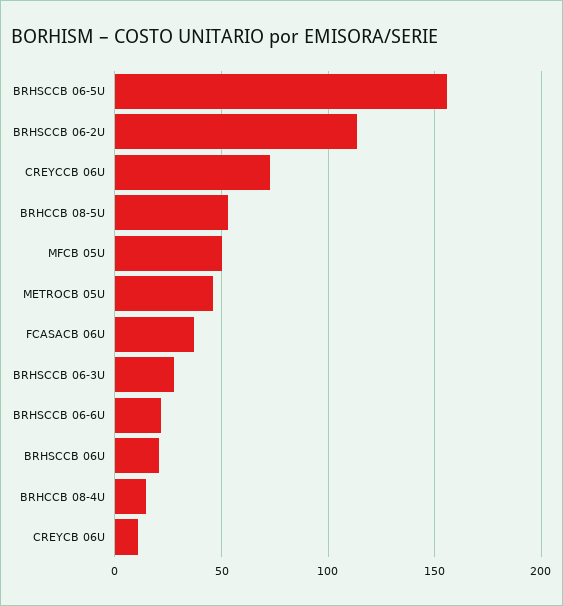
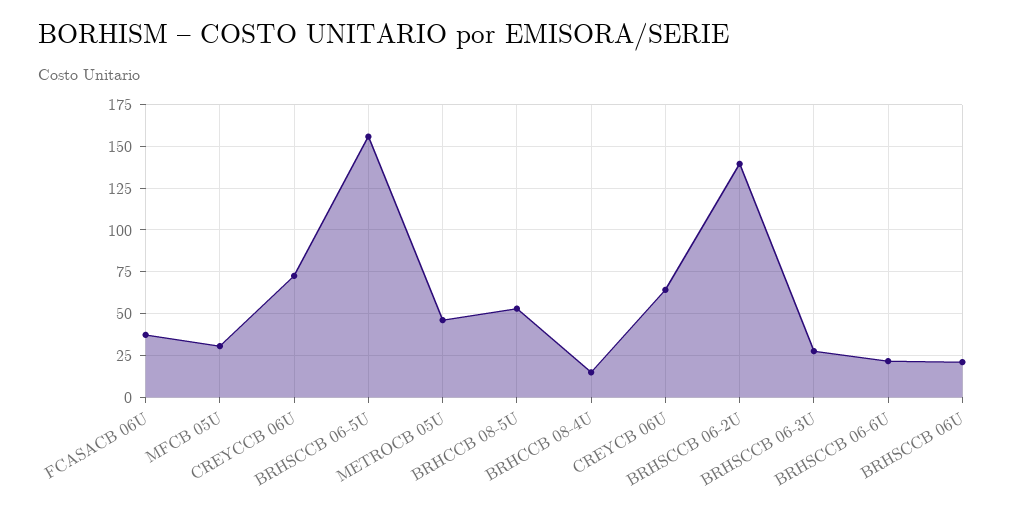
BRHSCCB 06-2U: 115 -> 140
MFCB 05U: 50 -> 30
CREYCB 06U: 10 -> 65

